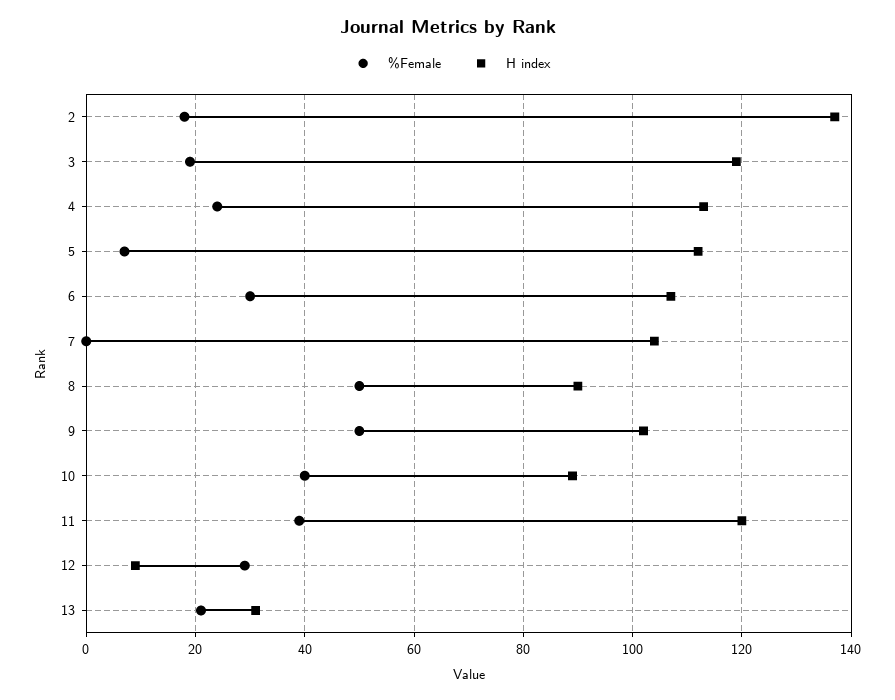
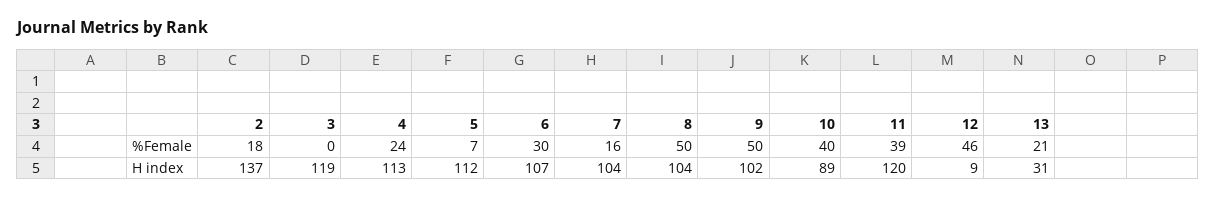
%Female, 3: 20 -> 0
%Female, 7: 0 -> 16
H index, 8: 90 -> 104
%Female, 12: 30 -> 46

